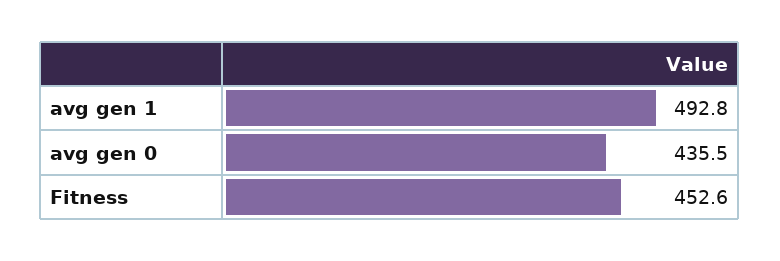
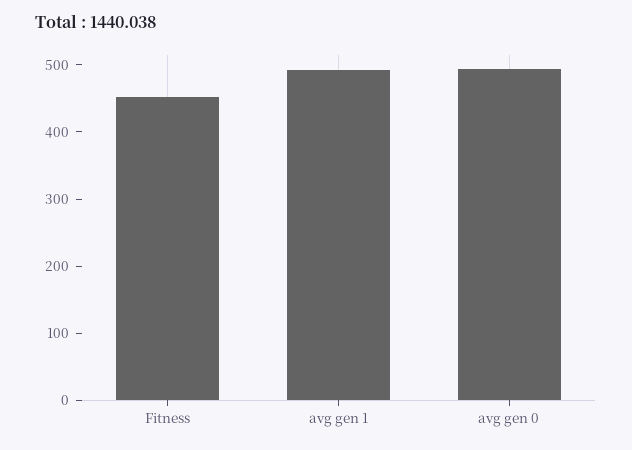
avg gen 0: 435.5 -> 500

